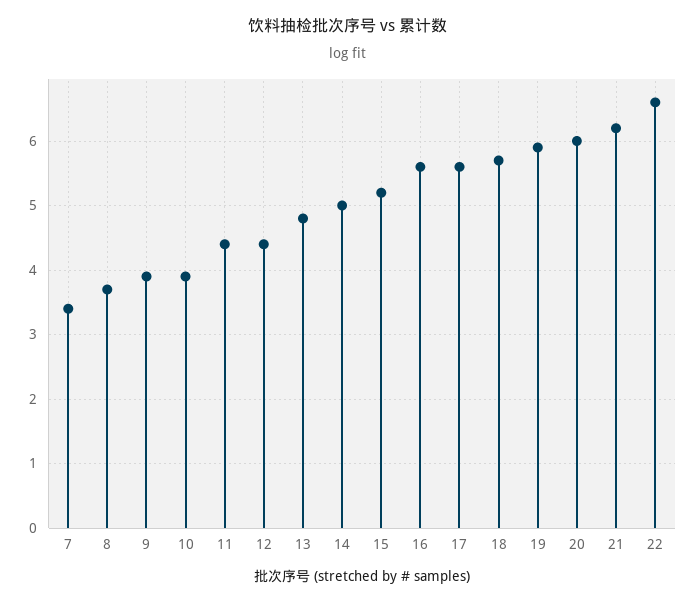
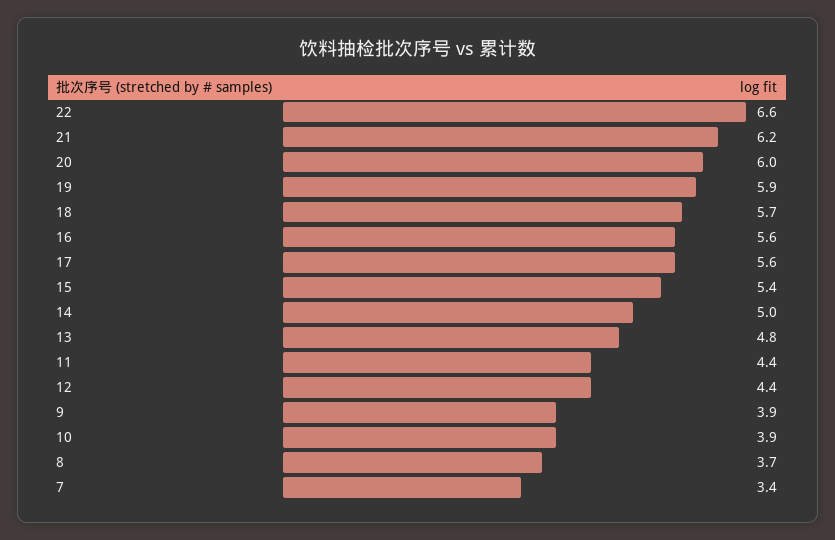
15: 5.2 -> 5.4

